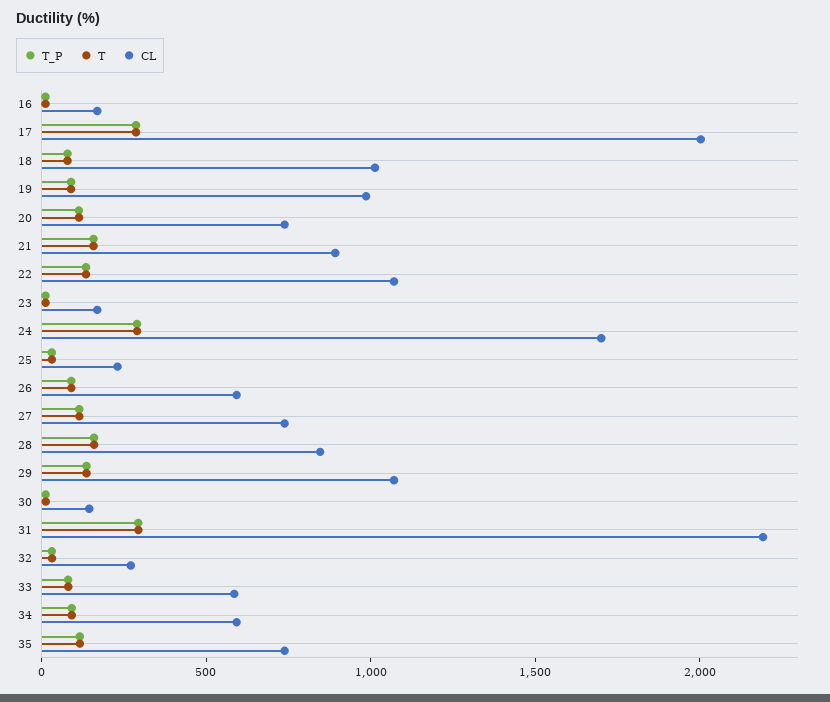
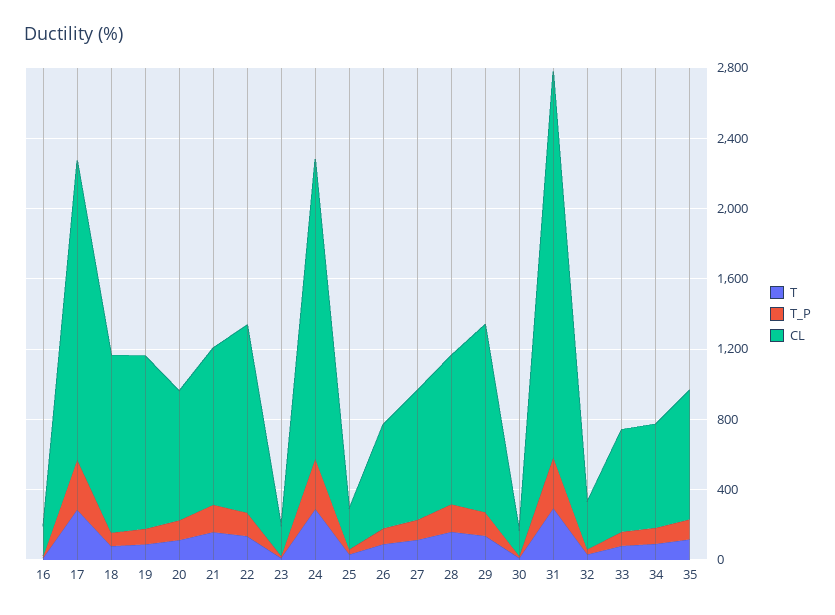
CL, 17: 2000 -> 1700

